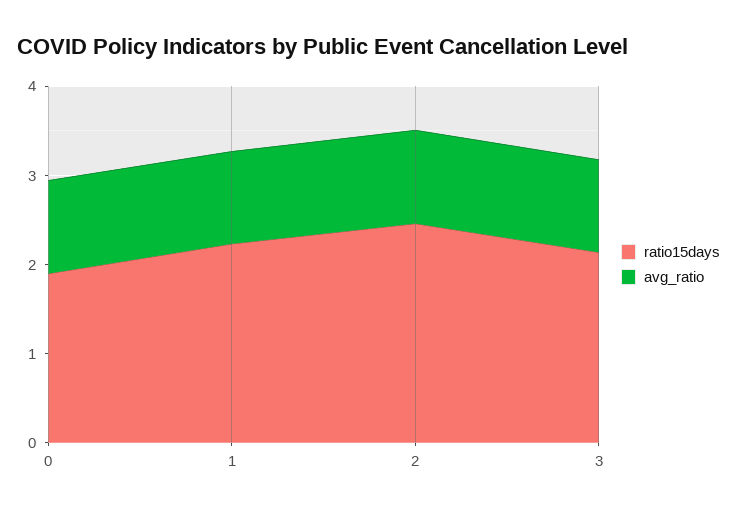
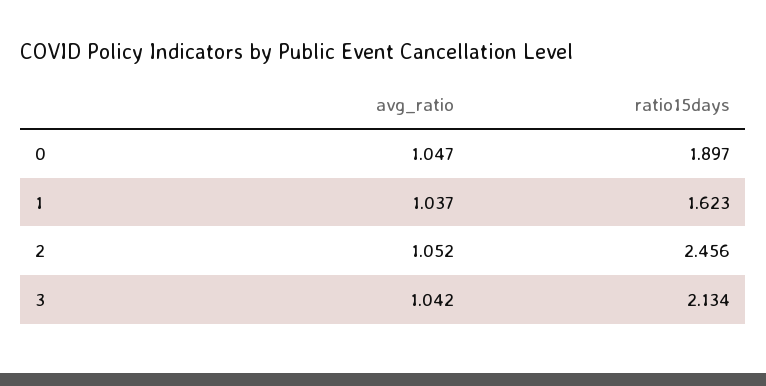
ratio15days, 1: 2.2 -> 1.623

